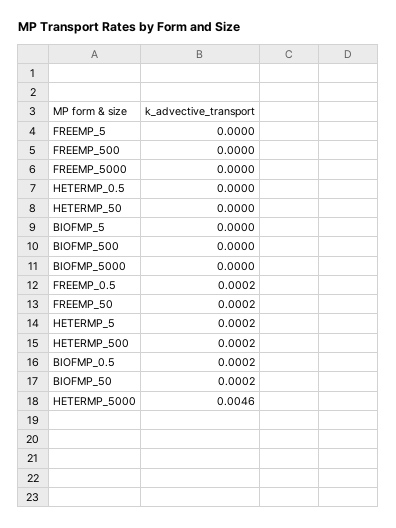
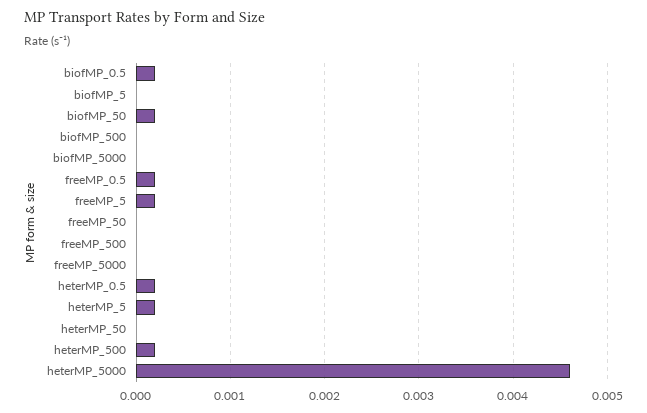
FREEMP_5: 0 -> 0.0002
HETERMP_0.5: 0 -> 0.0002
FREEMP_50: 0.0002 -> 0

